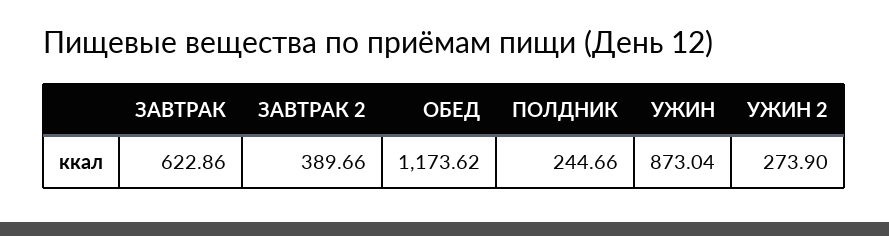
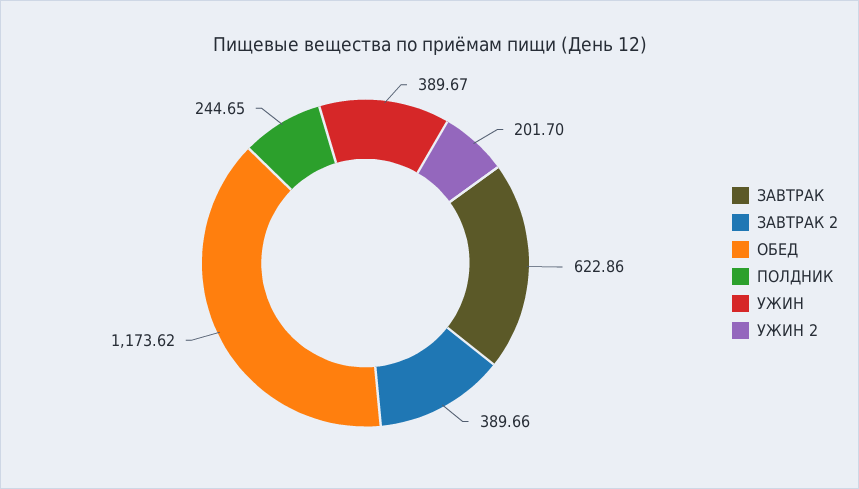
ПОЛДНИК: 244.66 -> 244.65
УЖИН: 873.04 -> 389.67
УЖИН 2: 273.9 -> 201.7

